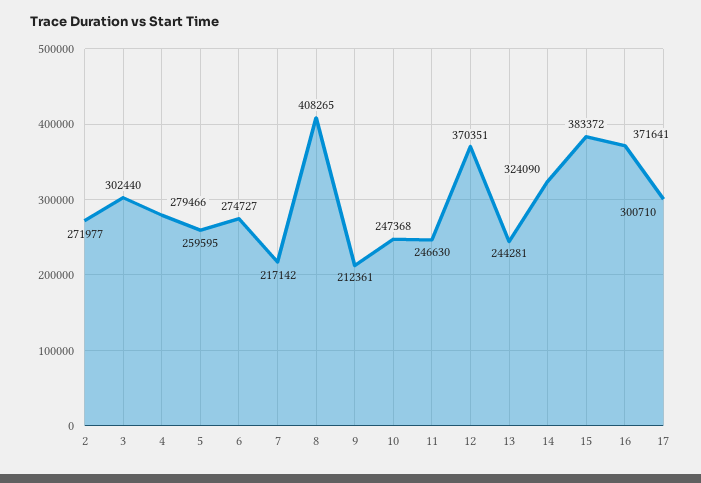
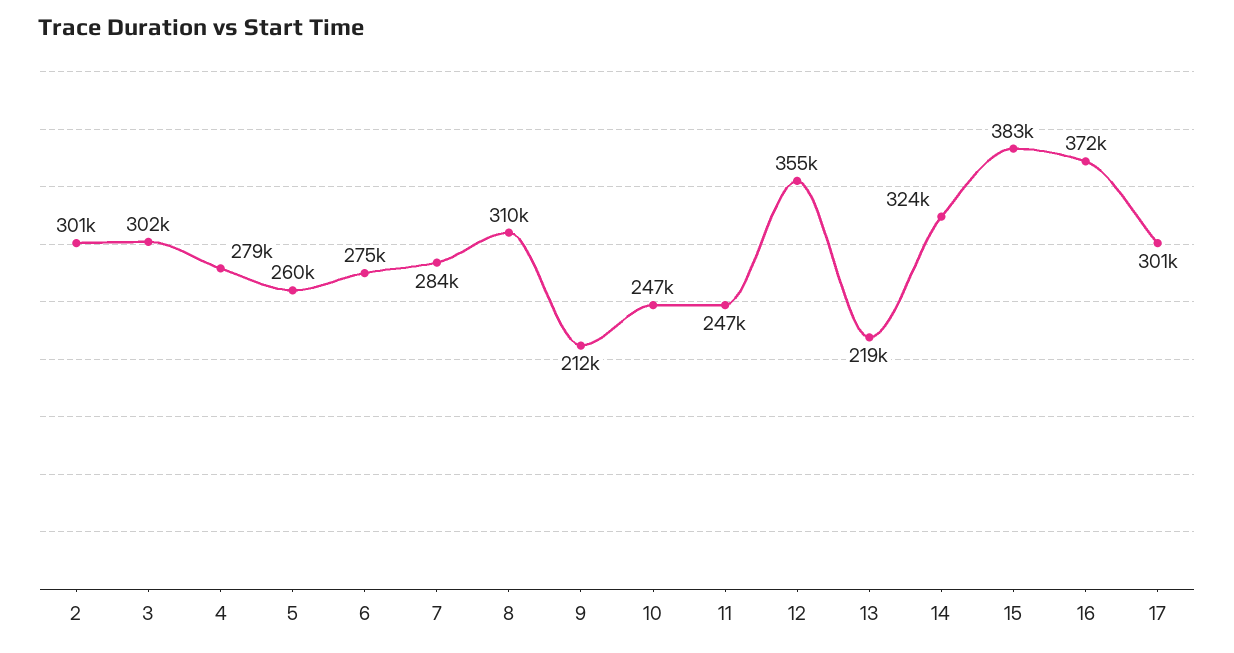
2: 271977 -> 301000
7: 217142 -> 284000
8: 408265 -> 310000
12: 370351 -> 355000
13: 244281 -> 219000

